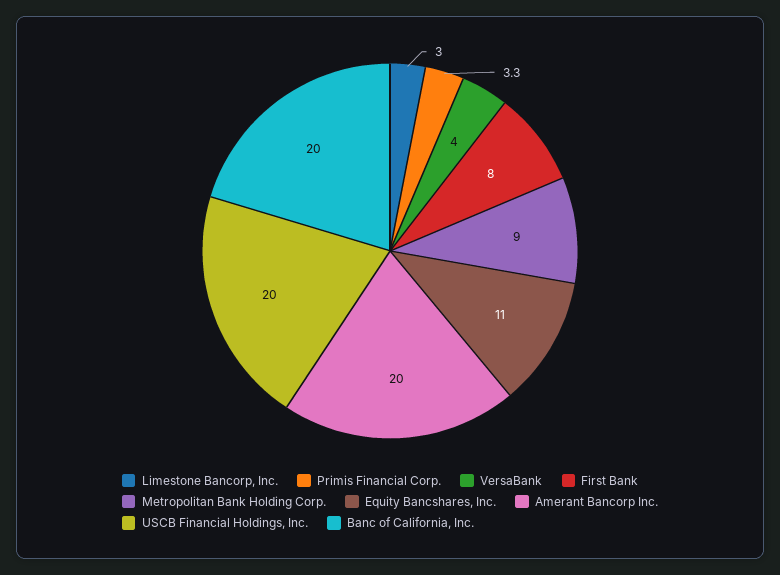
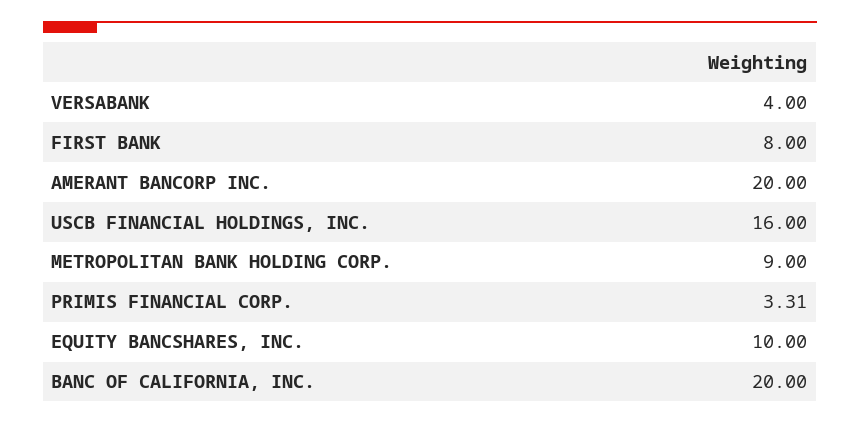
Limestone Bancorp, Inc.: 3 -> none
Equity Bancshares, Inc.: 11 -> 10
USCB Financial Holdings, Inc.: 20 -> 16

